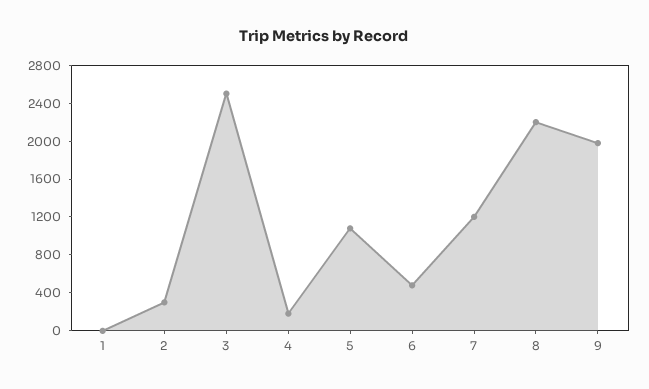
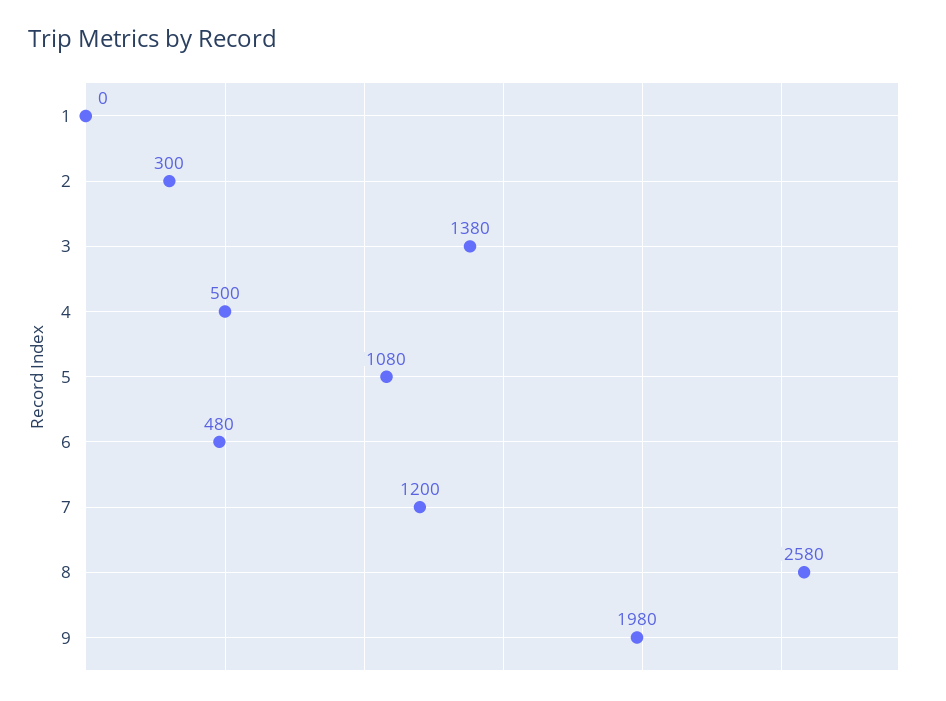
3: 2500 -> 1380
4: 200 -> 500
8: 2200 -> 2580

